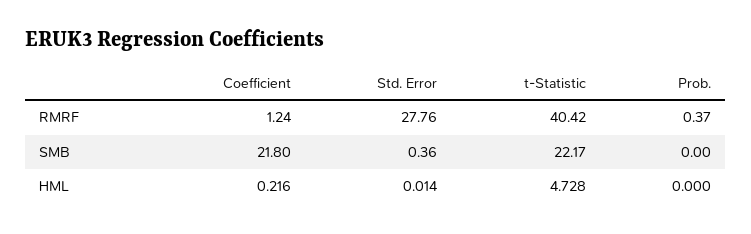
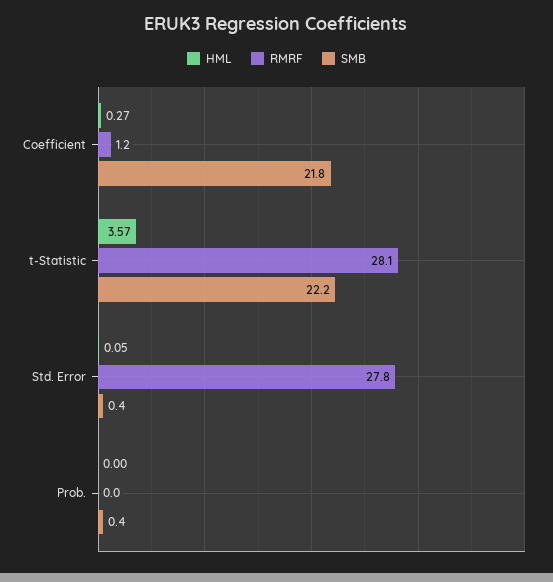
RMRF, t-Statistic: 40.42 -> 28.1
RMRF, Prob.: 0.37 -> 0
SMB, Prob.: 0 -> 0.4
HML, Coefficient: 0.216 -> 0.27
HML, Std. Error: 0.014 -> 0.05
HML, t-Statistic: 4.728 -> 3.57

